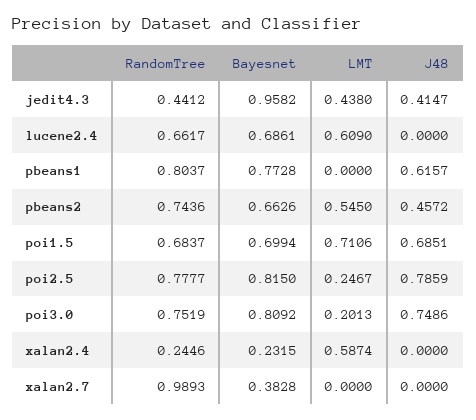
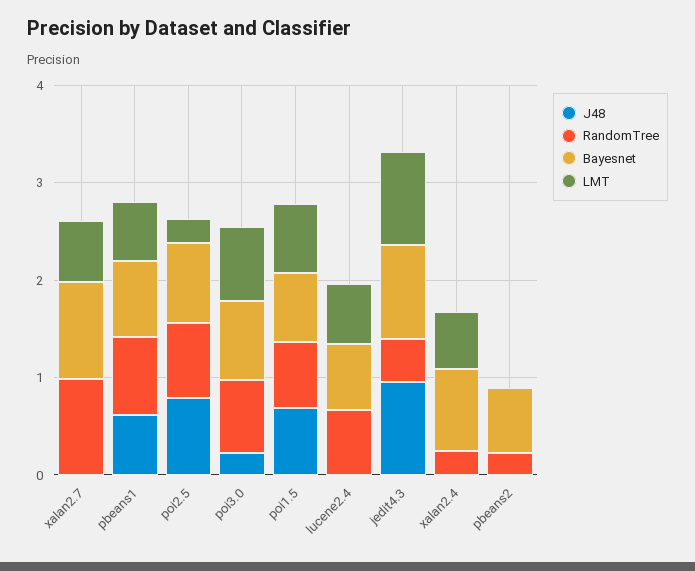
LMT, jedit4.3: 0.438 -> 1
J48, jedit4.3: 0.4147 -> 1
LMT, pbeans1: 0 -> 0.6
RandomTree, pbeans2: 0.7436 -> 0.2
LMT, pbeans2: 0.545 -> 0
J48, pbeans2: 0.4572 -> 0
LMT, poi3.0: 0.2013 -> 0.8
J48, poi3.0: 0.7486 -> 0.2
Bayesnet, xalan2.4: 0.2315 -> 0.8
Bayesnet, xalan2.7: 0.3828 -> 1
LMT, xalan2.7: 0 -> 0.6

